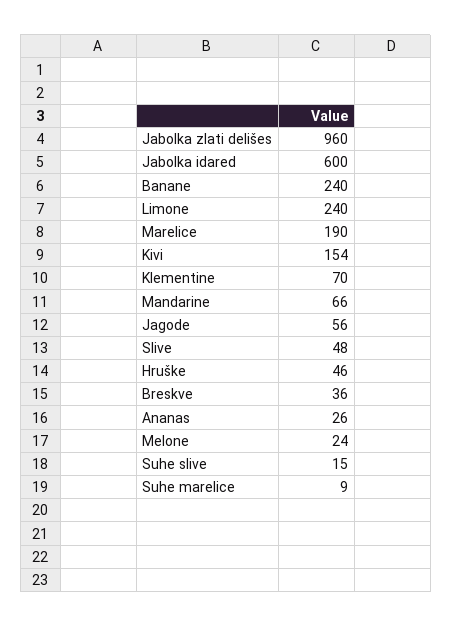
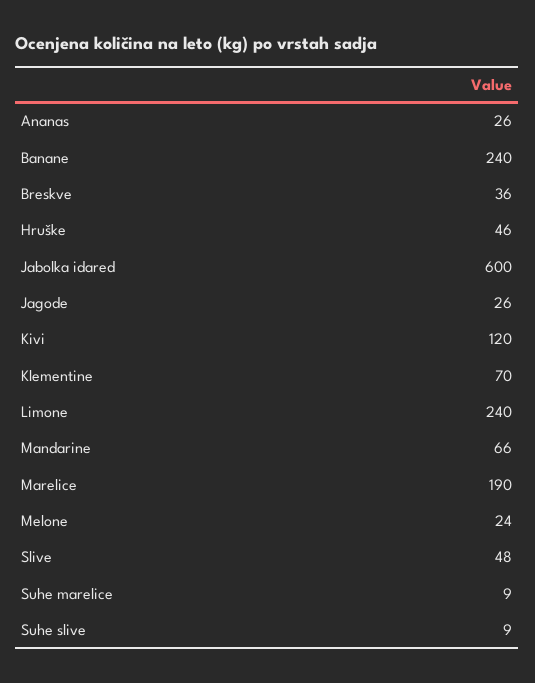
Jabolka zlati delišes: 960 -> none
Kivi: 154 -> 120
Jagode: 56 -> 26
Suhe slive: 15 -> 9

